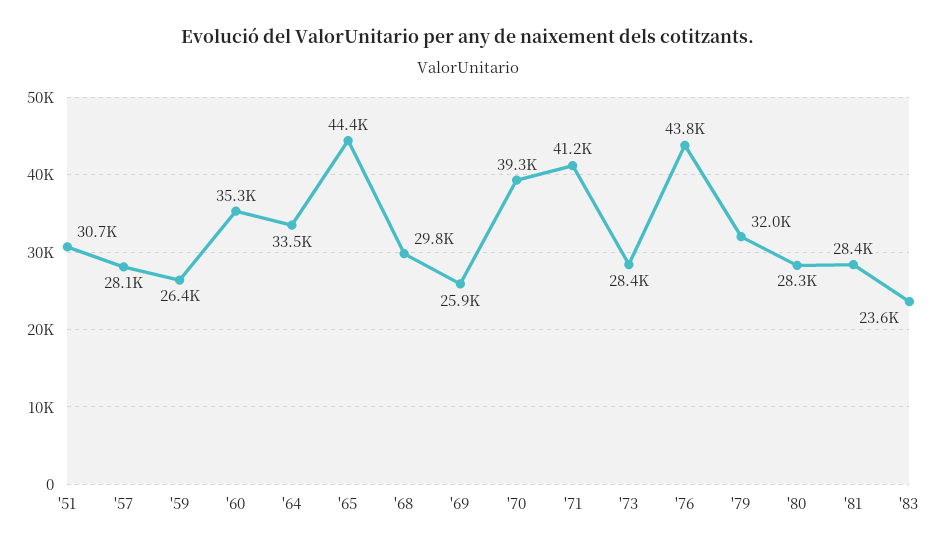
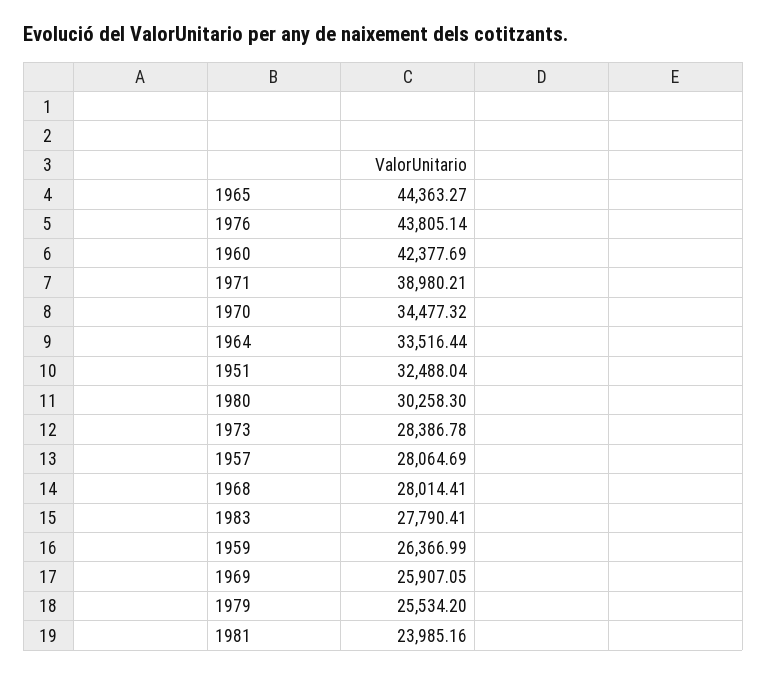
'51: 30700 -> 32488.04
'60: 35300 -> 42377.69
'68: 29800 -> 28014.41
'70: 39300 -> 34477.32
'71: 41200 -> 38980.21
'79: 32000 -> 25534.2
'80: 28300 -> 30258.3
'81: 28400 -> 23985.16
'83: 23600 -> 27790.41

